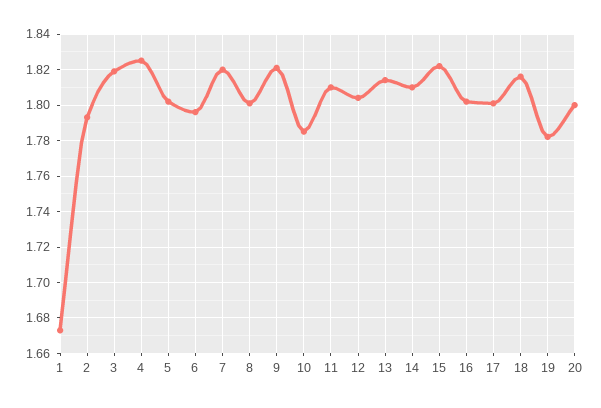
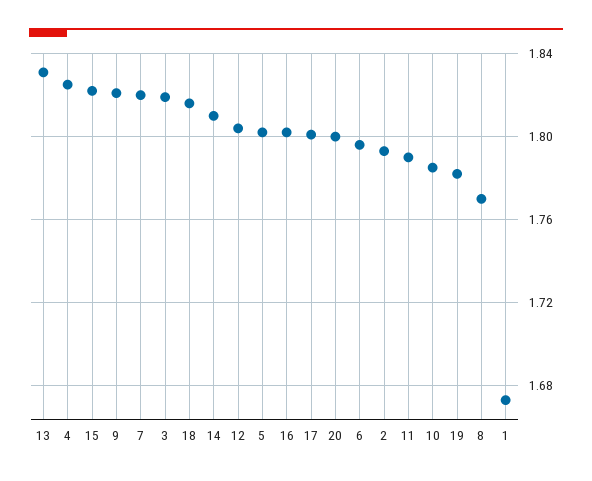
8: 1.8 -> 1.77
11: 1.81 -> 1.79
13: 1.815 -> 1.83

